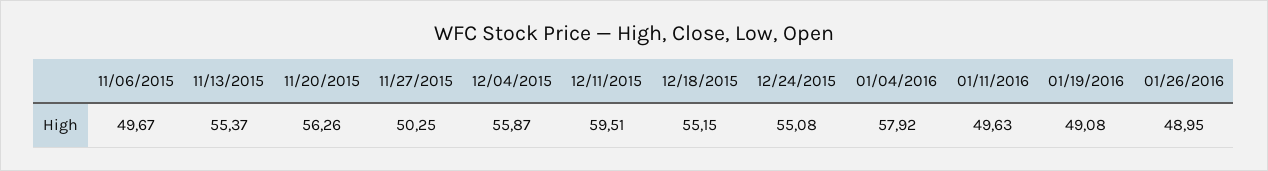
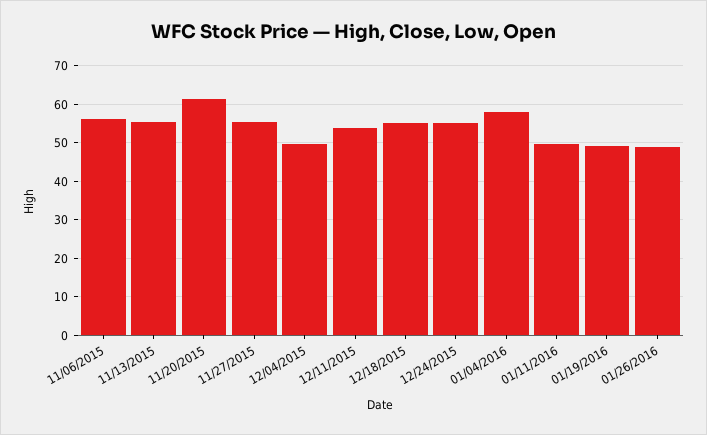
11/06/2015: 49.67 -> 56
11/20/2015: 56.26 -> 62
11/27/2015: 50.25 -> 56
12/04/2015: 55.87 -> 50
12/11/2015: 59.51 -> 54

